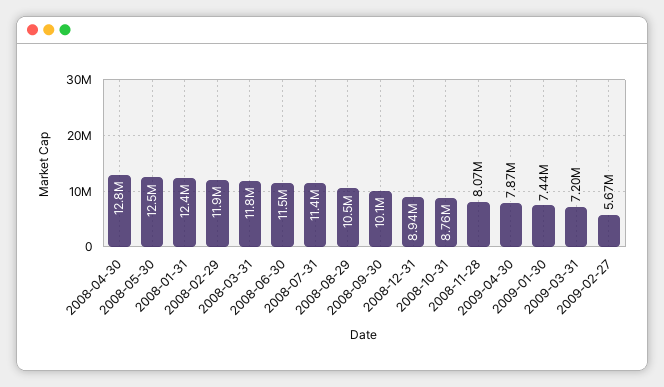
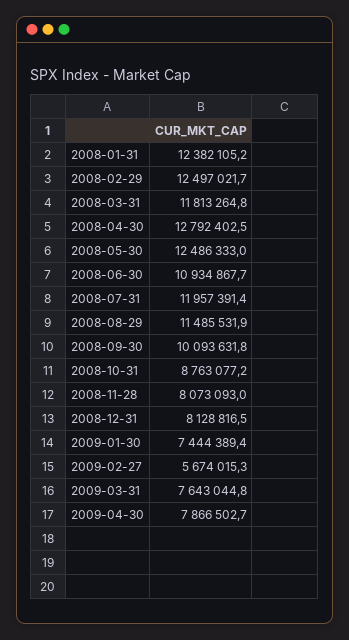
2008-02-29: 11900000 -> 12497021.7
2008-06-30: 11500000 -> 10934867.7
2008-07-31: 11400000 -> 11957391.4
2008-08-29: 10500000 -> 11485531.9
2008-12-31: 8940000 -> 8128816.5
2009-03-31: 7200000 -> 7643044.8

